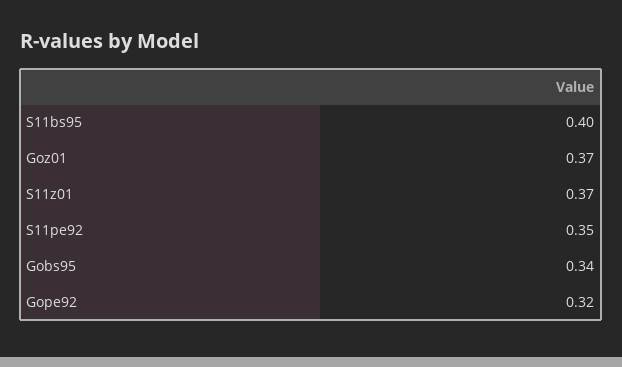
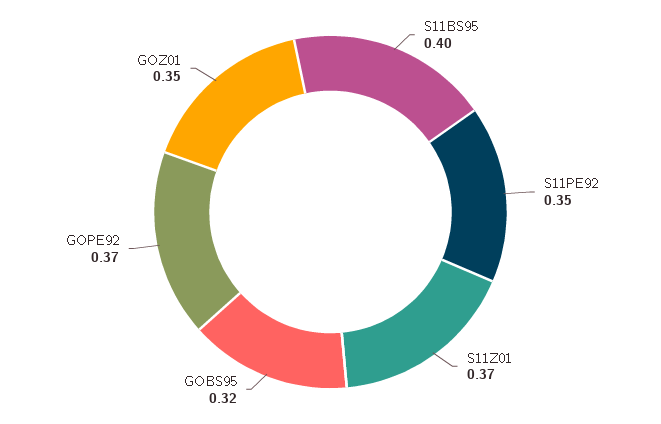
Goz01: 0.37 -> 0.35
Gobs95: 0.34 -> 0.32
Gope92: 0.32 -> 0.37

